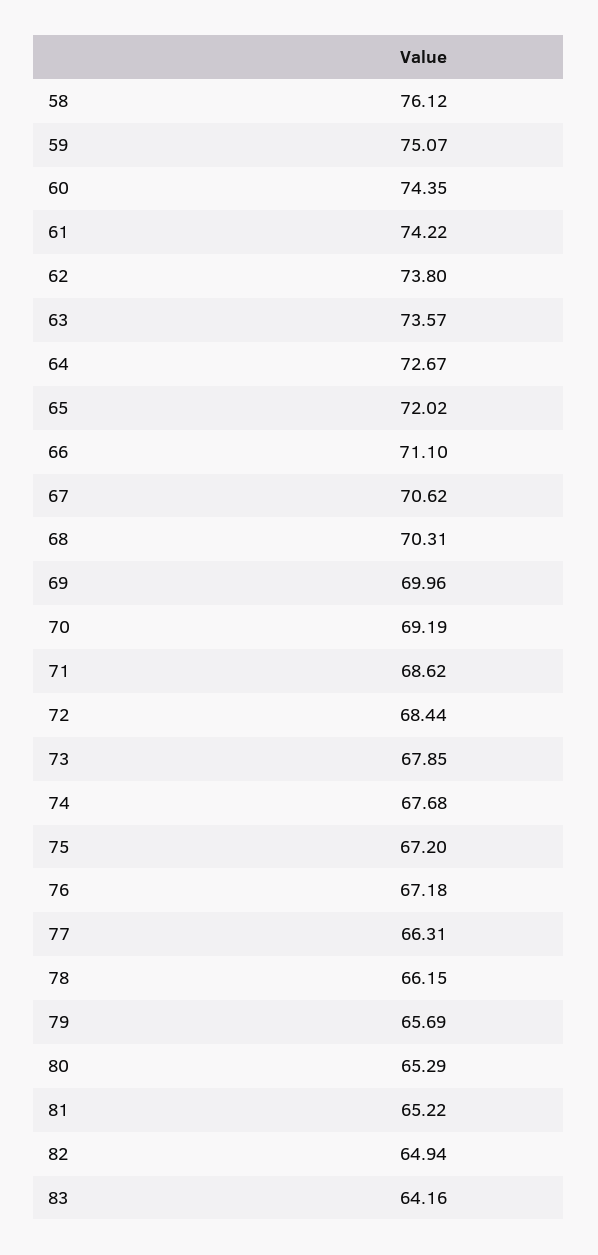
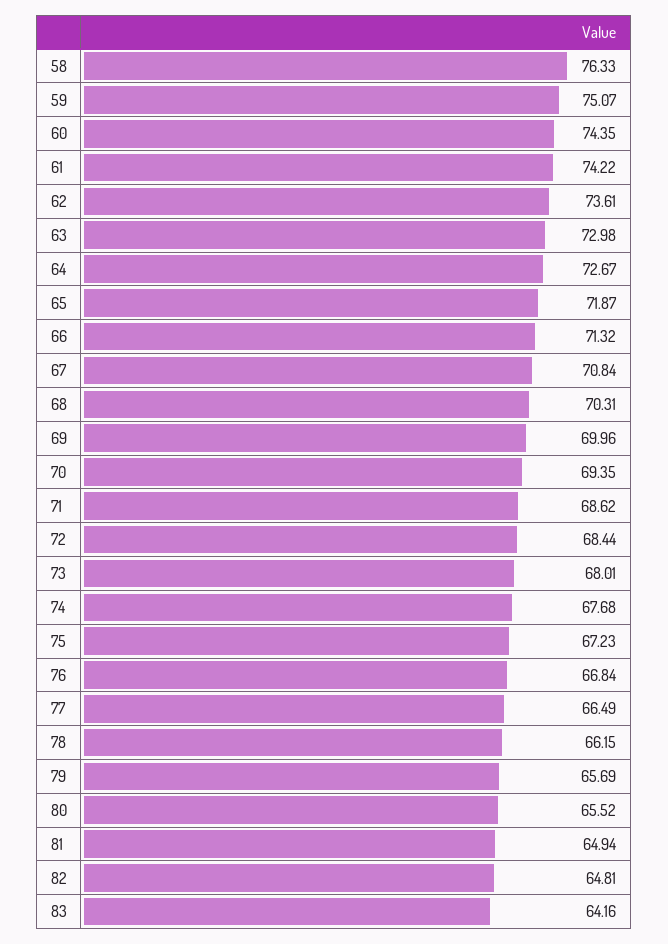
58: 76.12 -> 76.33
62: 73.8 -> 73.61
63: 73.57 -> 72.98
65: 72.02 -> 71.87
66: 71.1 -> 71.32
67: 70.62 -> 70.84
70: 69.19 -> 69.35
73: 67.85 -> 68.01
75: 67.2 -> 67.23
76: 67.18 -> 66.84
77: 66.31 -> 66.49
80: 65.29 -> 65.52
81: 65.22 -> 64.94
82: 64.94 -> 64.81

